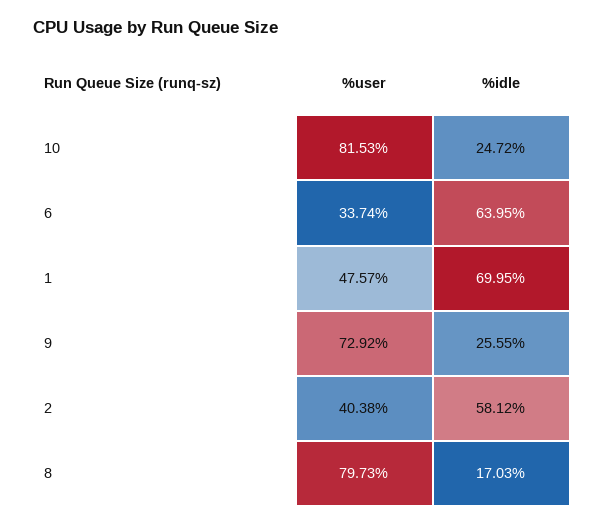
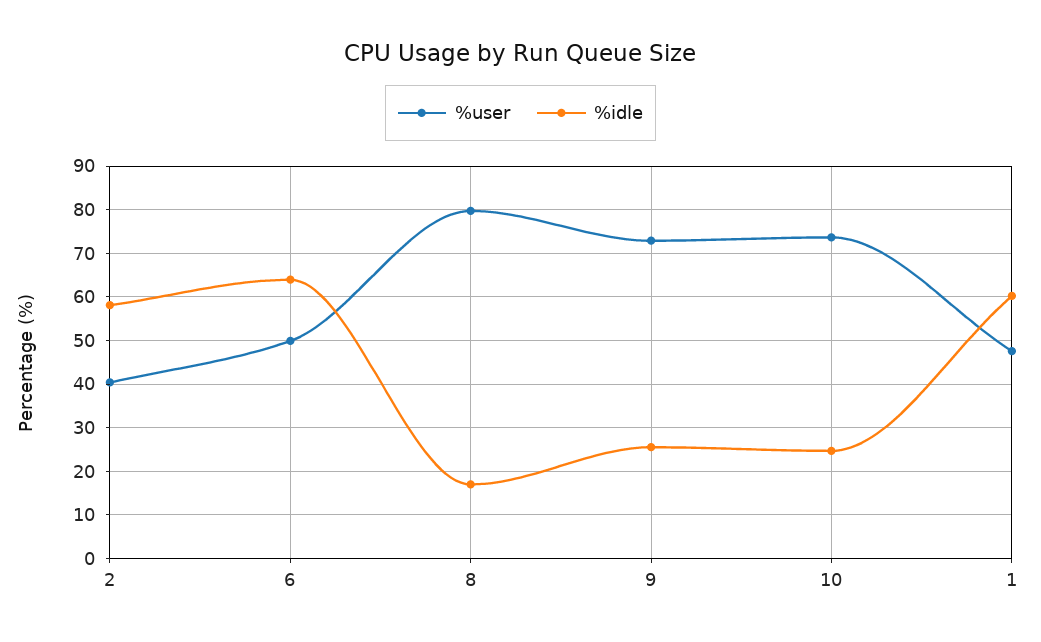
%user, 10: 81.53 -> 74
%user, 6: 33.74 -> 50
%idle, 1: 69.95 -> 60

